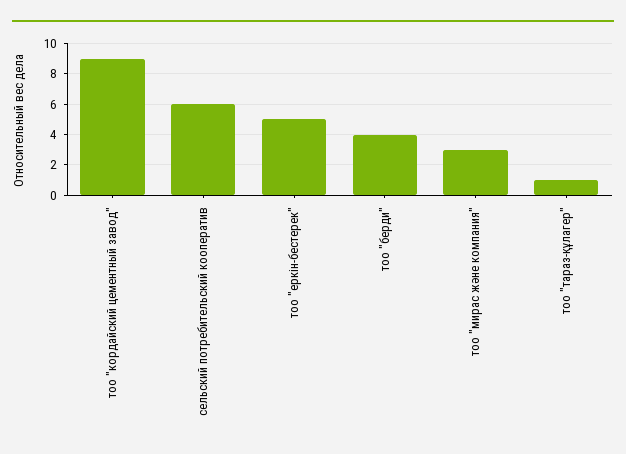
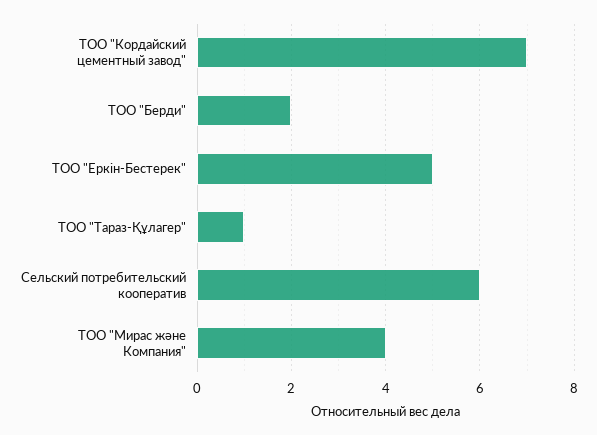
тоо "кордайский цементный завод": 9 -> 7
тоо "берди": 4 -> 2
тоо "мирас және компания": 3 -> 4

